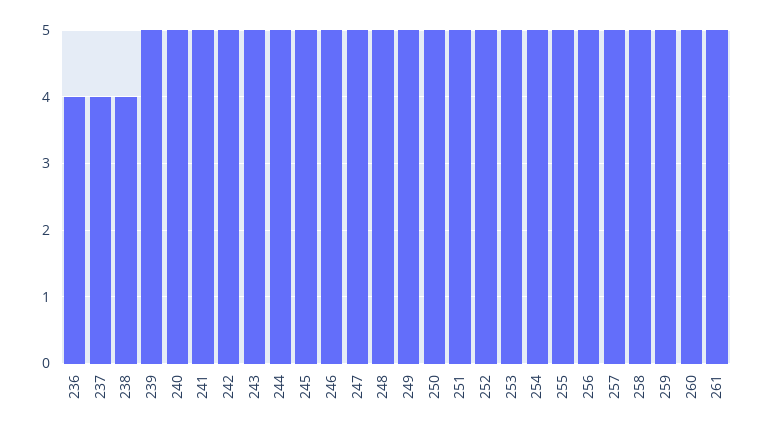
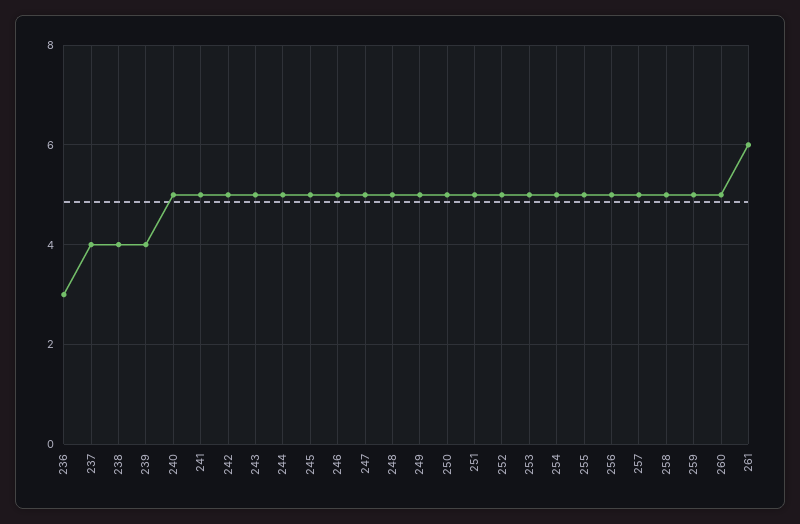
236: 4 -> 3
239: 5 -> 4
261: 5 -> 6

